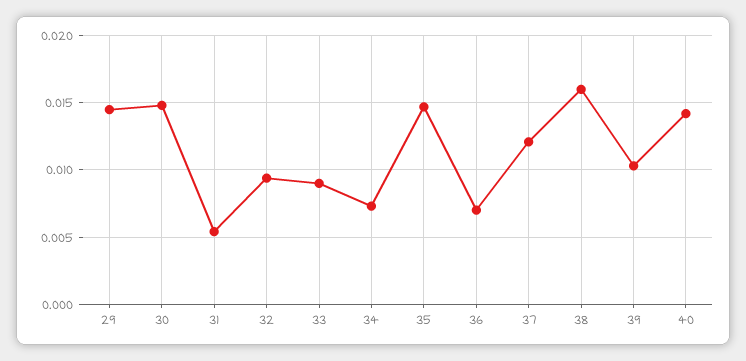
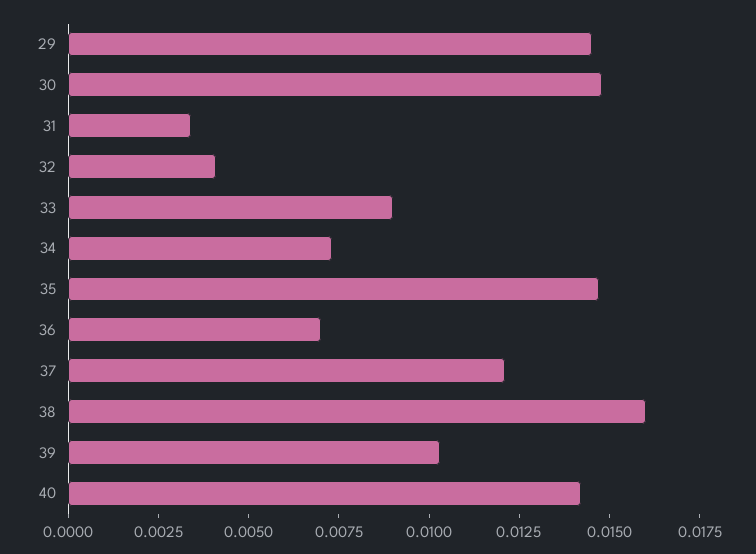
31: 0.0055 -> 0.0035
32: 0.0095 -> 0.004

